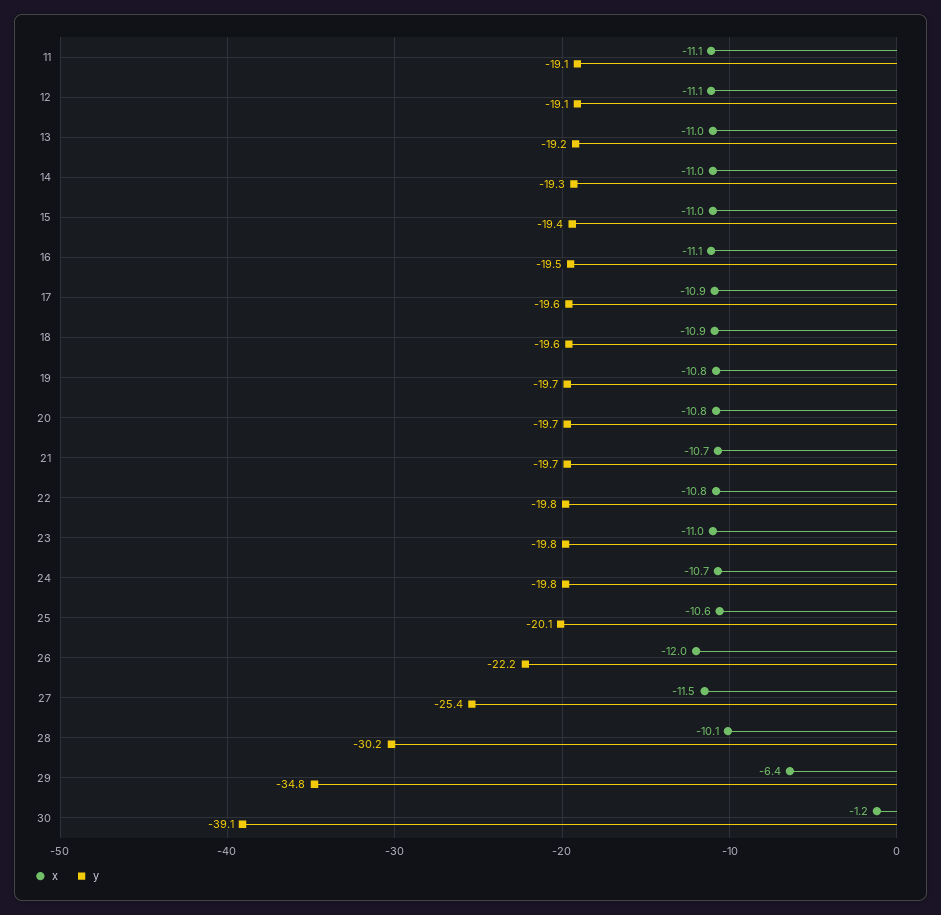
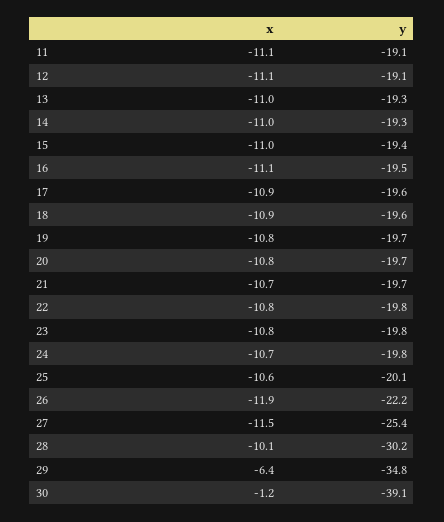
y, 13: -19.2 -> -19.3
x, 23: -11 -> -10.8
x, 26: -12 -> -11.9

